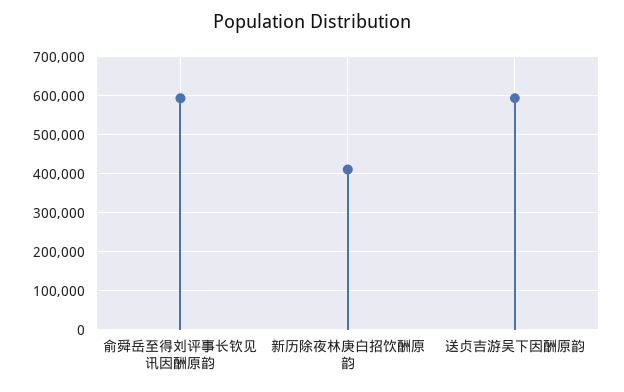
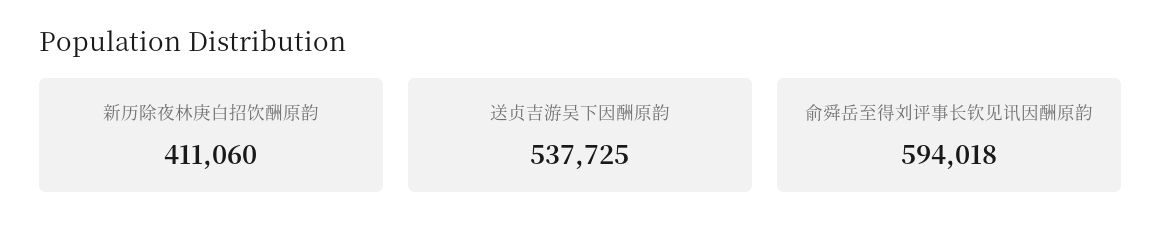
送贞吉游吴下因酬原韵: 600000 -> 537725

